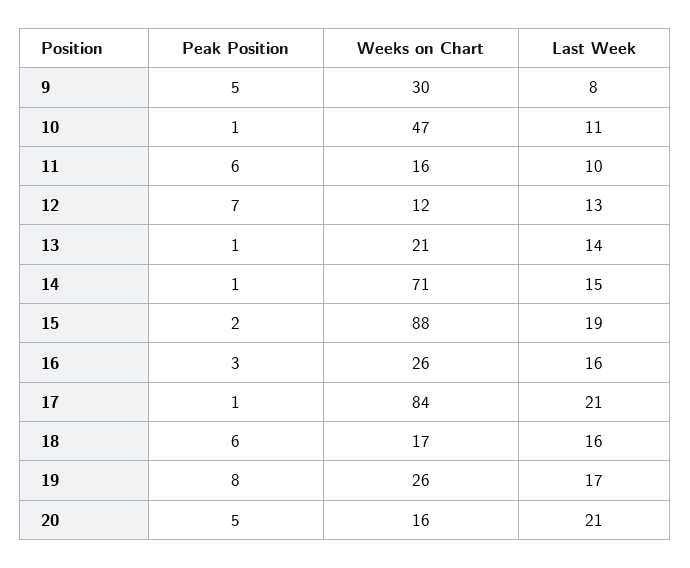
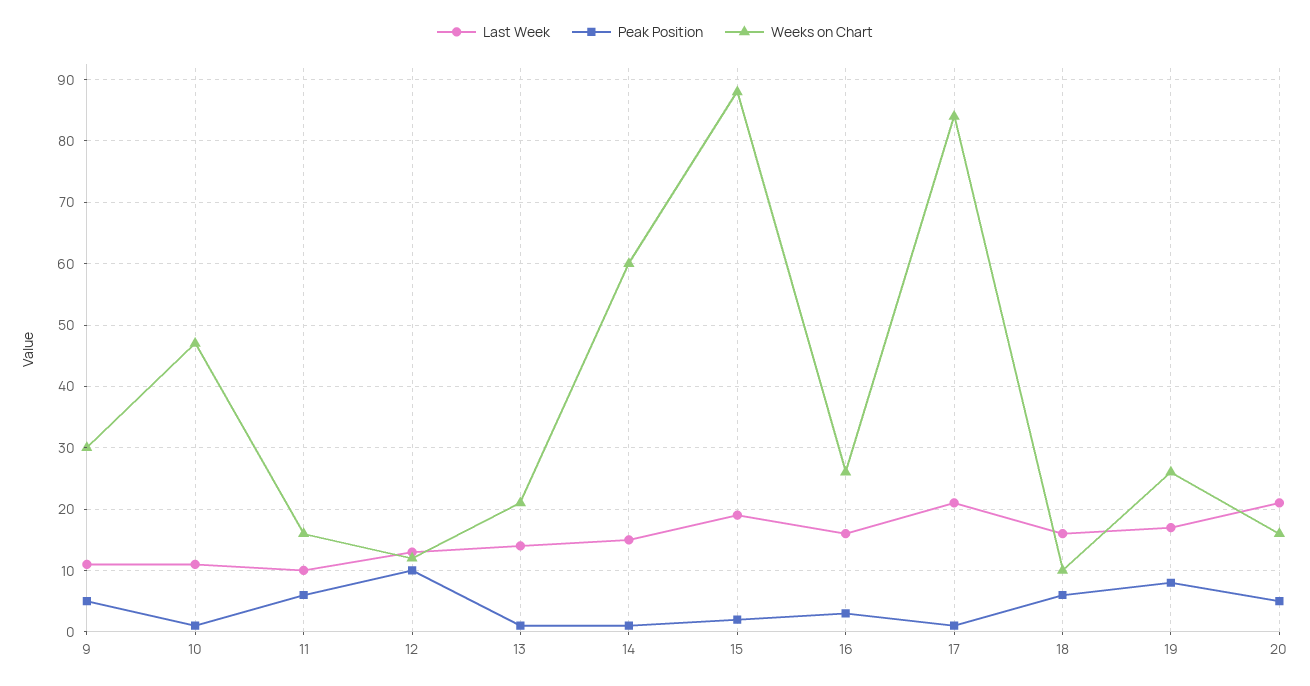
Last Week, 9: 8 -> 11
Peak Position, 12: 7 -> 10
Weeks on Chart, 14: 71 -> 60
Weeks on Chart, 18: 17 -> 10

